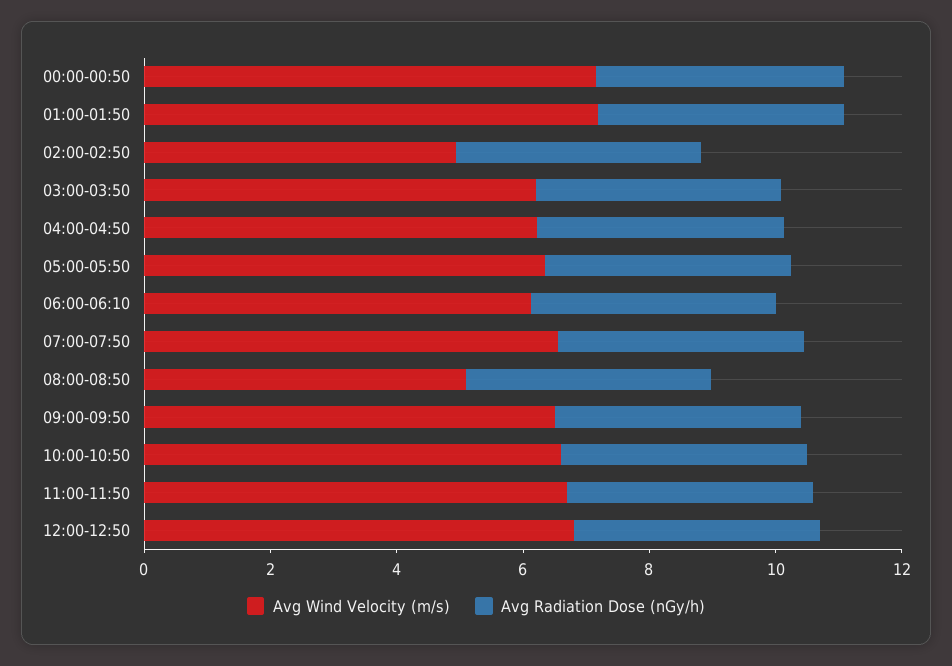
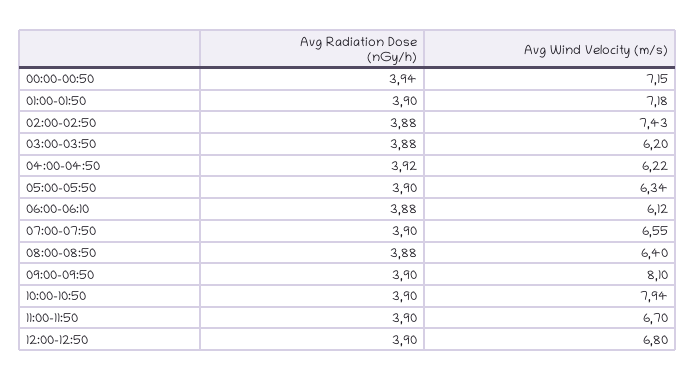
Avg Wind Velocity (m/s), 02:00-02:50: 5 -> 7.43
Avg Wind Velocity (m/s), 08:00-08:50: 5 -> 6.4
Avg Wind Velocity (m/s), 09:00-09:50: 6.5 -> 8.1
Avg Wind Velocity (m/s), 10:00-10:50: 6.5 -> 7.94

